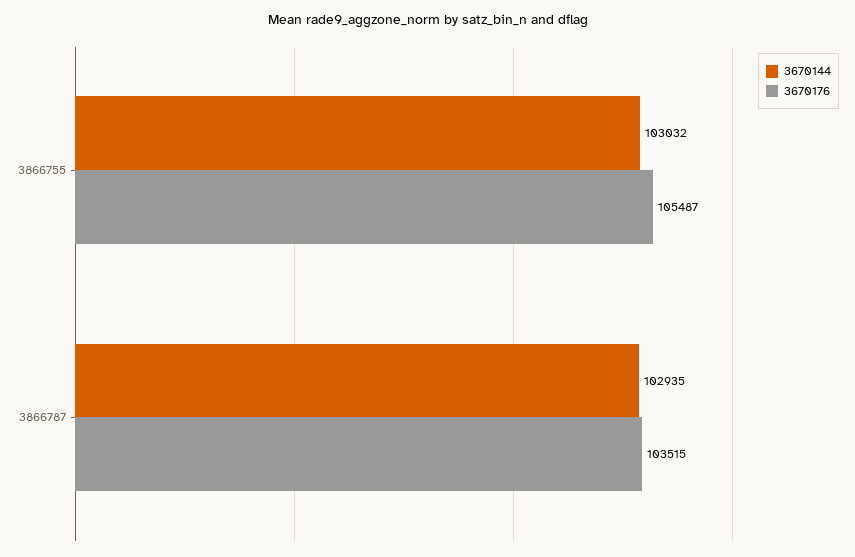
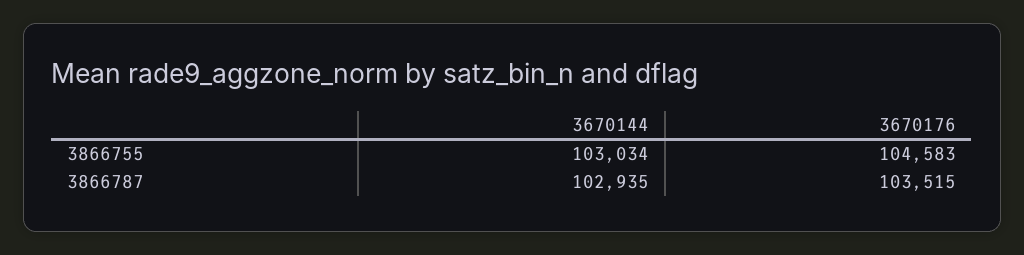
3670144, 3866755: 103032 -> 103034
3670176, 3866755: 105487 -> 104583

